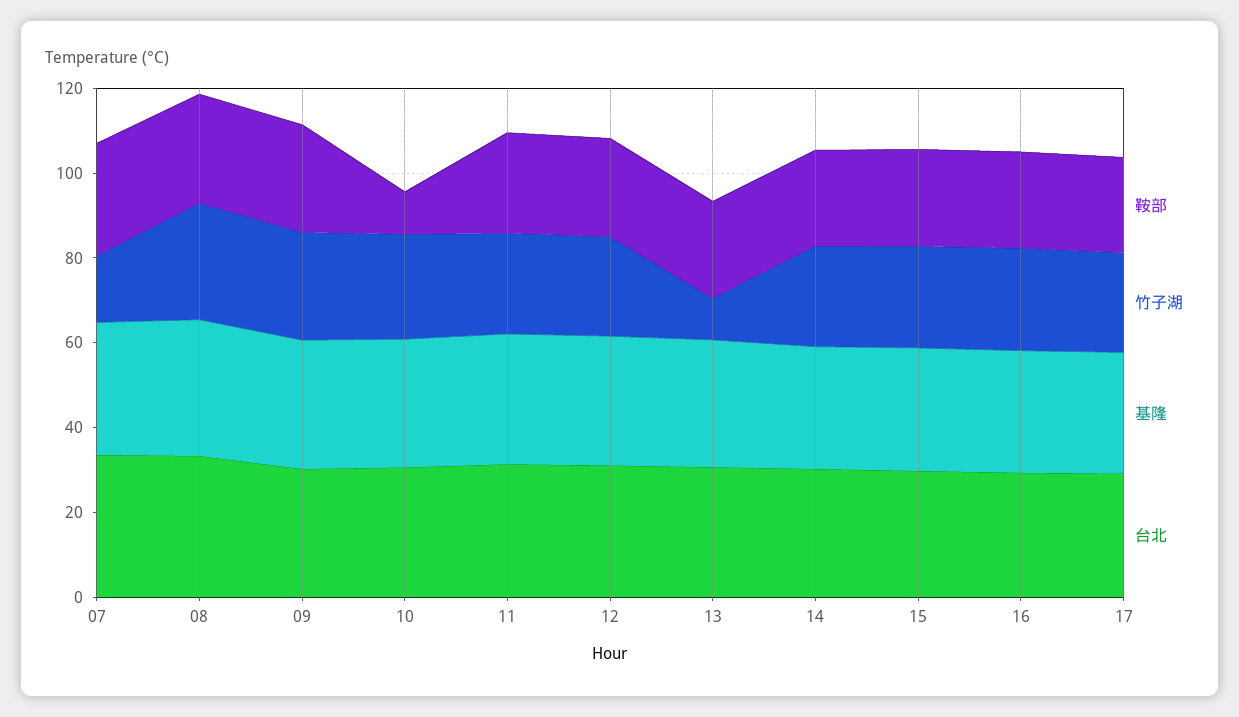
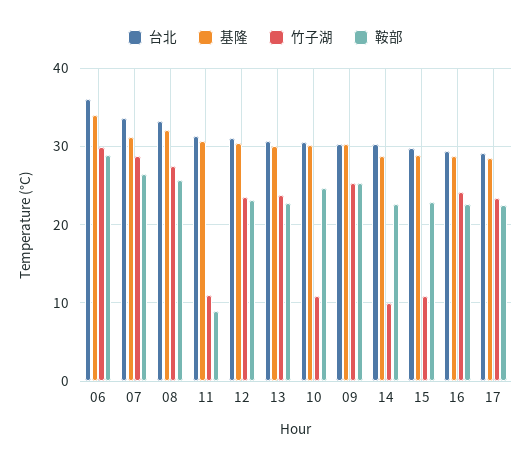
竹子湖, 07: 15 -> 29
鞍部, 10: 10 -> 25
竹子湖, 10: 25 -> 11
鞍部, 11: 25 -> 9
竹子湖, 11: 25 -> 11
竹子湖, 13: 10 -> 24
竹子湖, 14: 25 -> 10
竹子湖, 15: 25 -> 11
台北, 06: none -> 36
基隆, 06: none -> 34
竹子湖, 06: none -> 30
鞍部, 06: none -> 29

